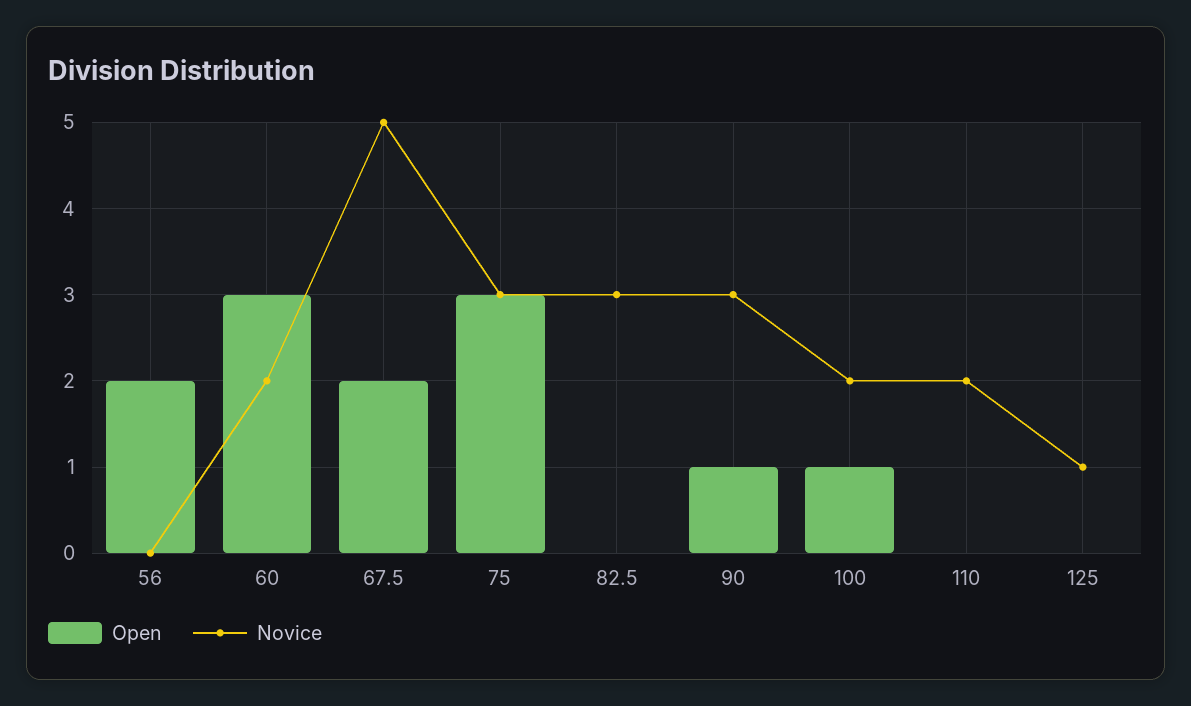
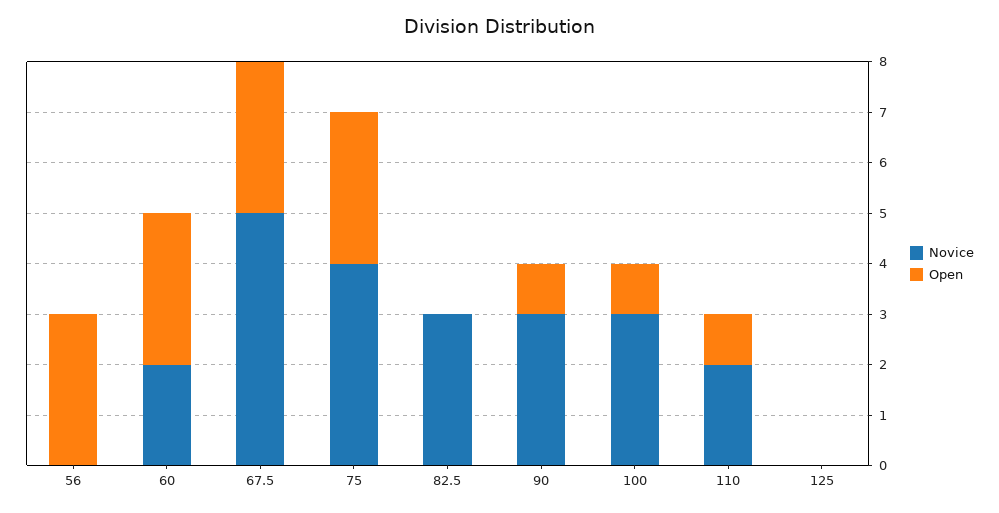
Open, 56: 2 -> 3
Open, 67.5: 2 -> 3
Novice, 75: 3 -> 4
Novice, 100: 2 -> 3
Open, 110: 0 -> 1
Novice, 125: 1 -> 0

